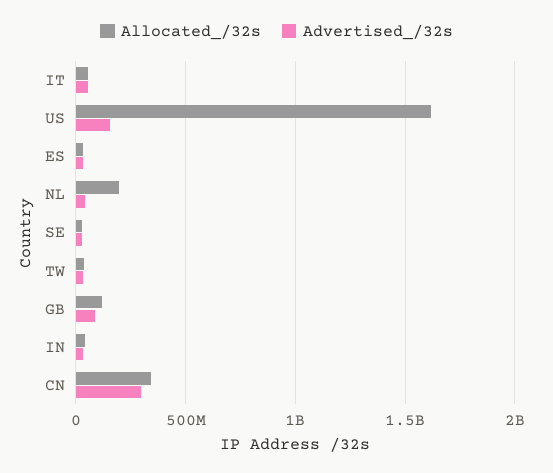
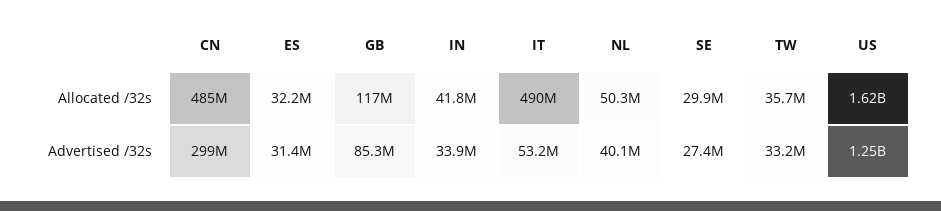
Allocated_/32s, IT: 50000000 -> 490000000
Advertised_/32s, US: 150000000 -> 1250000000
Allocated_/32s, NL: 200000000 -> 50300000
Allocated_/32s, CN: 350000000 -> 485000000

